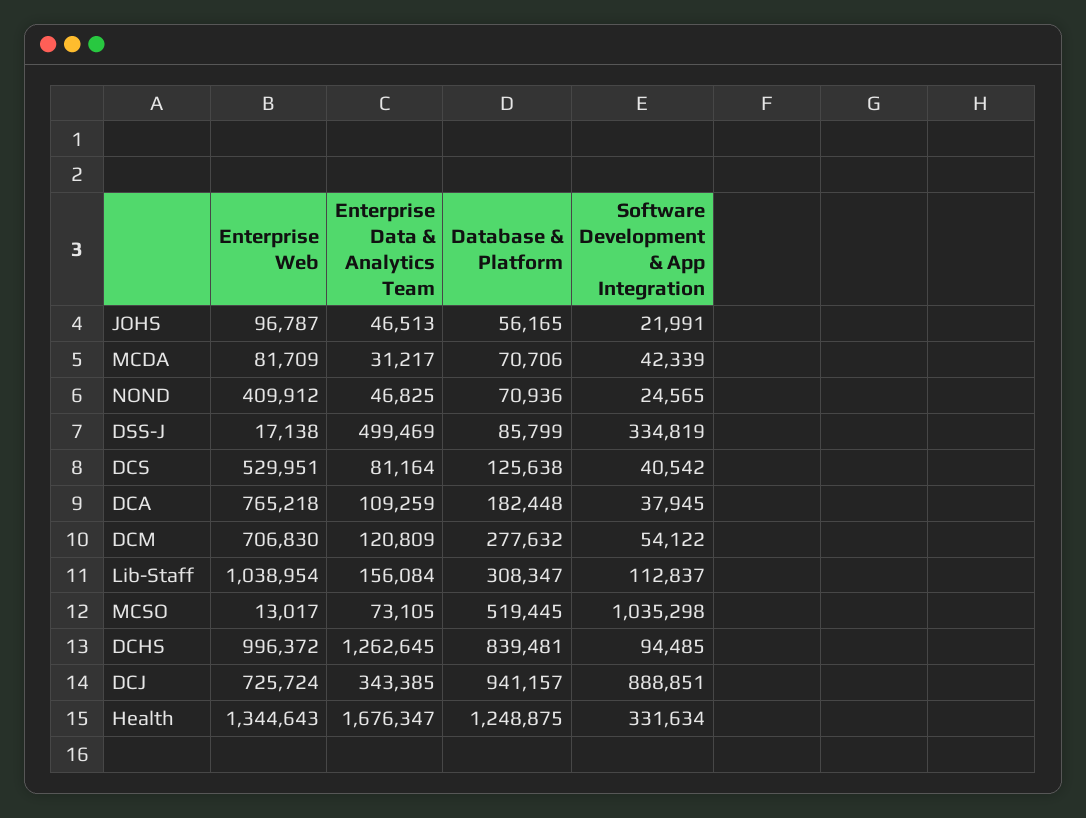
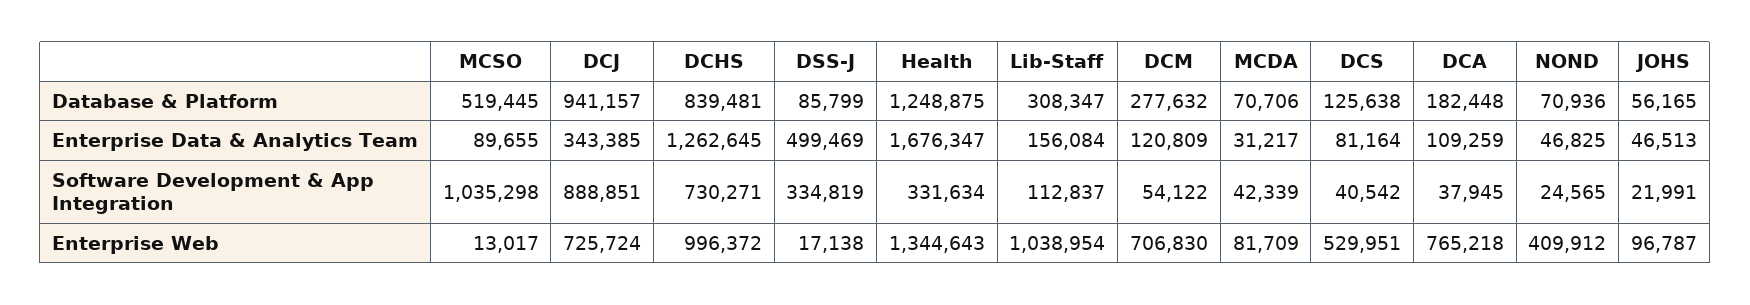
Enterprise Data & Analytics Team, MCSO: 73105 -> 89655
Software Development & App Integration, DCHS: 94485 -> 730271

